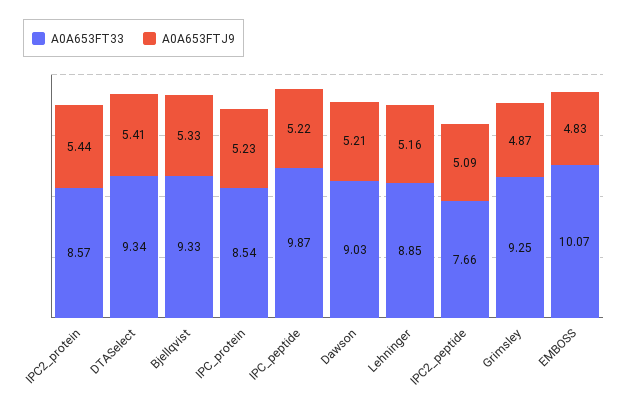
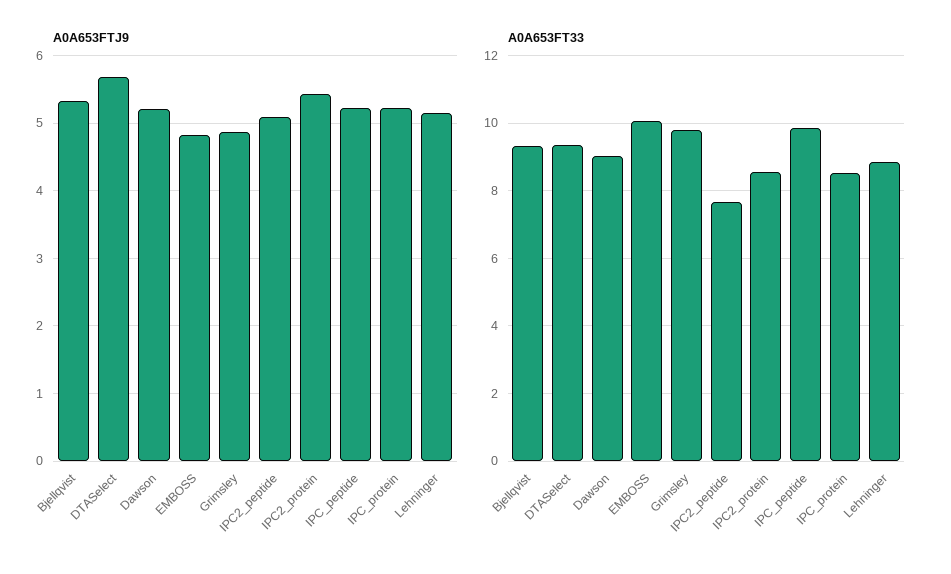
A0A653FTJ9, DTASelect: 5.41 -> 5.7
A0A653FT33, Grimsley: 9.25 -> 9.8

